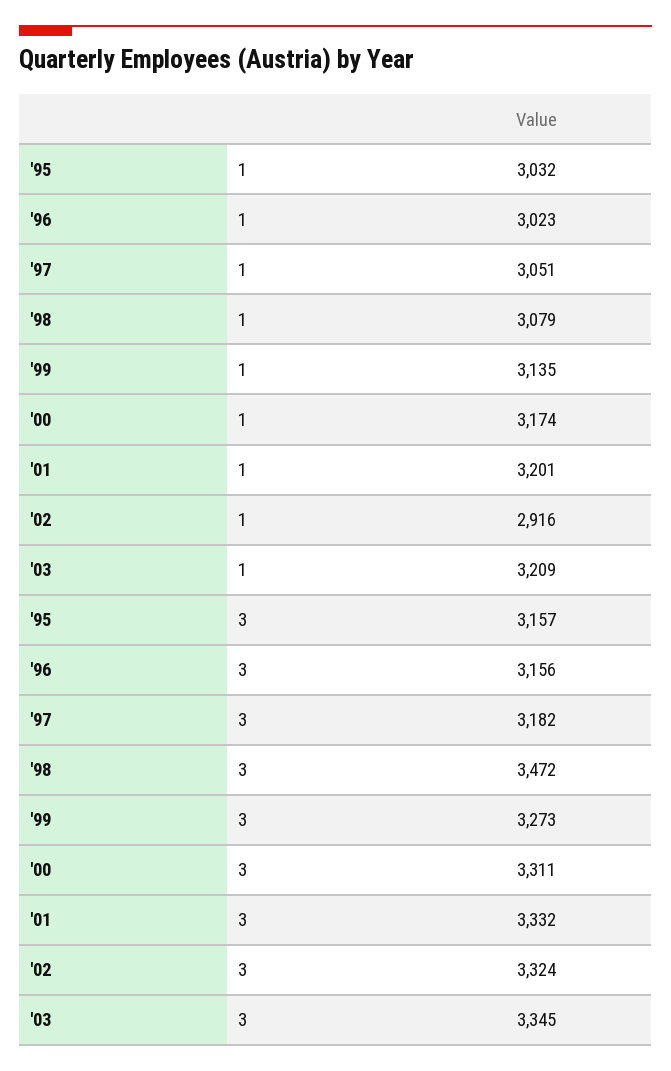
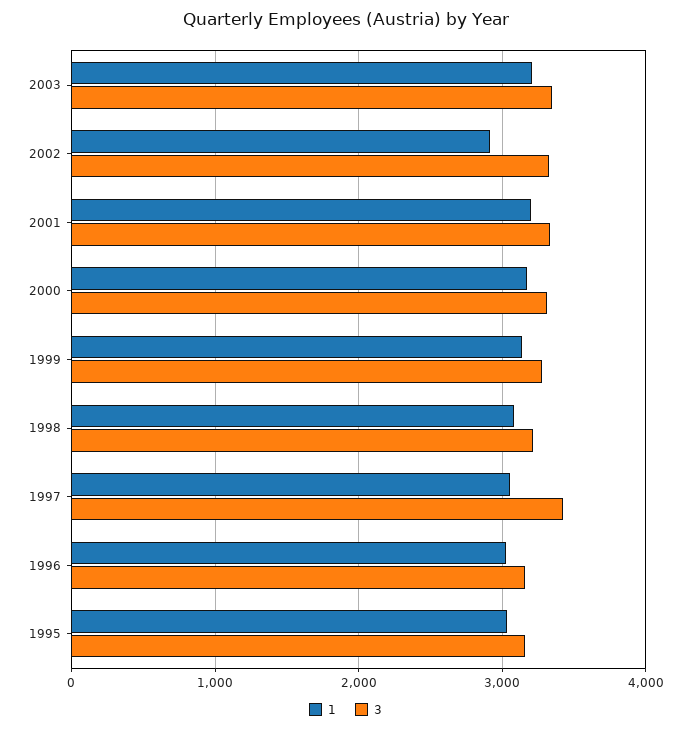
3, '97: 3182 -> 3400
3, '98: 3472 -> 3200

